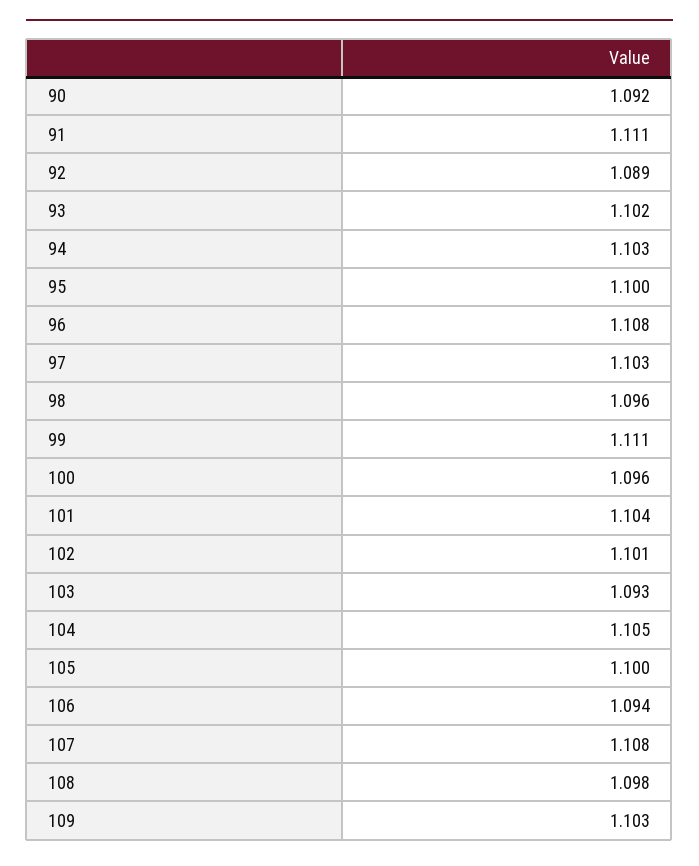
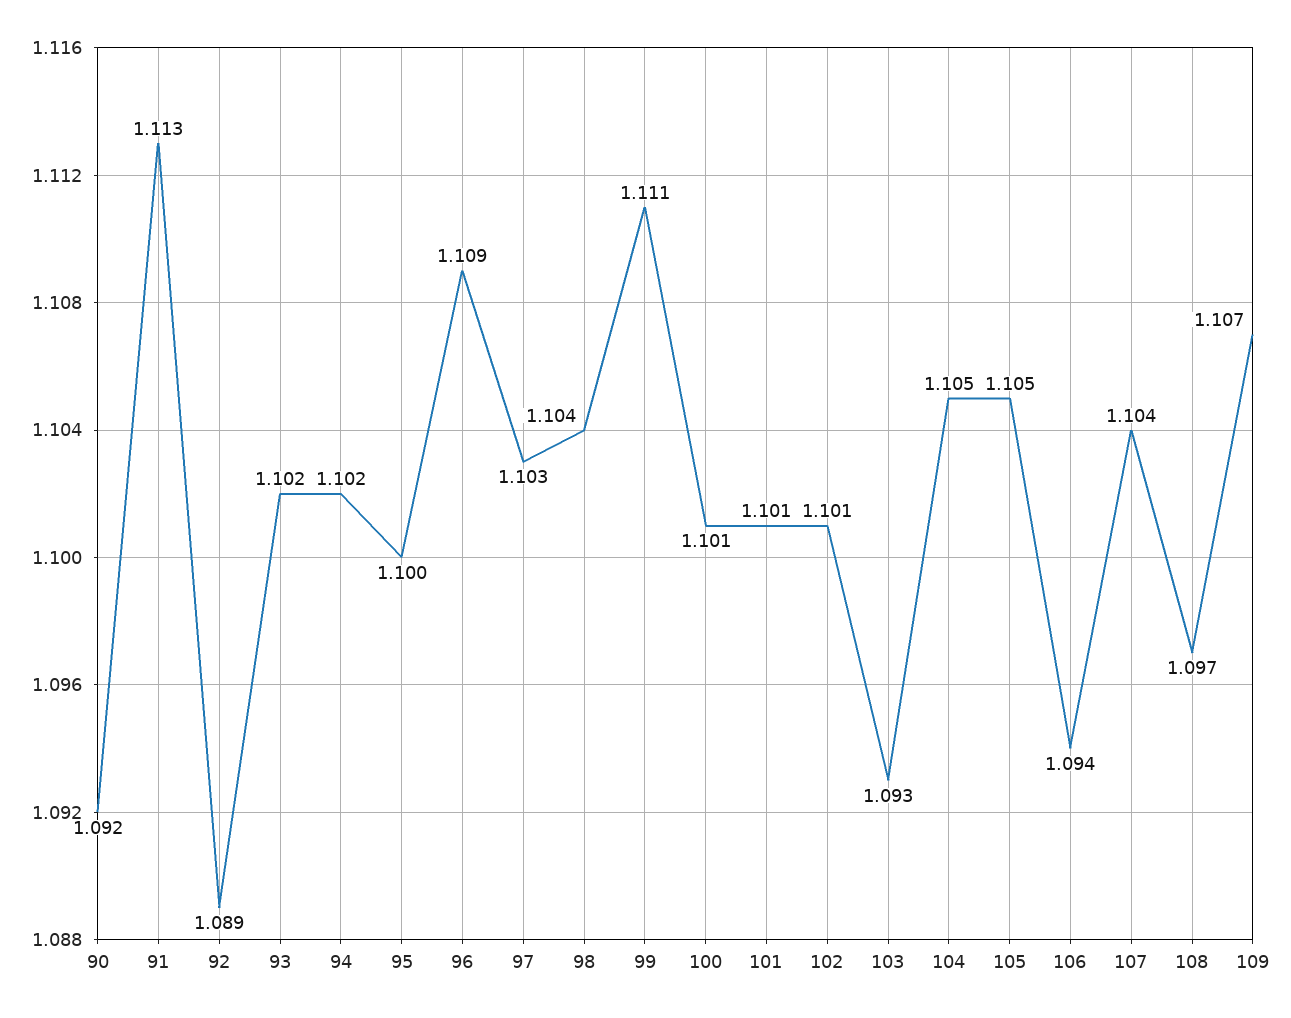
91: 1.111 -> 1.113
94: 1.103 -> 1.102
96: 1.108 -> 1.109
98: 1.096 -> 1.104
100: 1.096 -> 1.101
101: 1.104 -> 1.101
105: 1.1 -> 1.105
107: 1.108 -> 1.104
108: 1.098 -> 1.097
109: 1.103 -> 1.107

